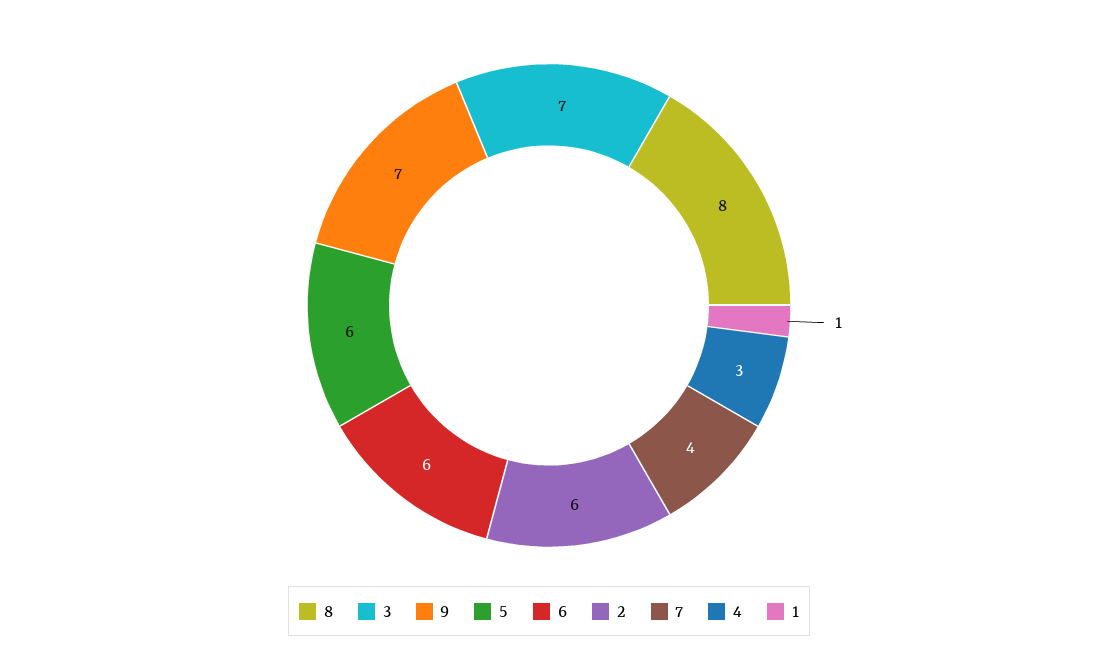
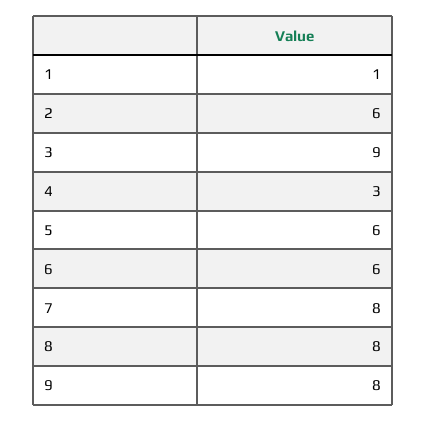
3: 7 -> 9
9: 7 -> 8
7: 4 -> 8

